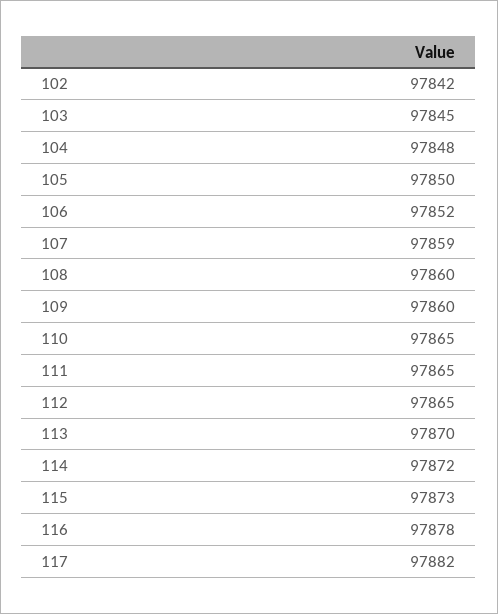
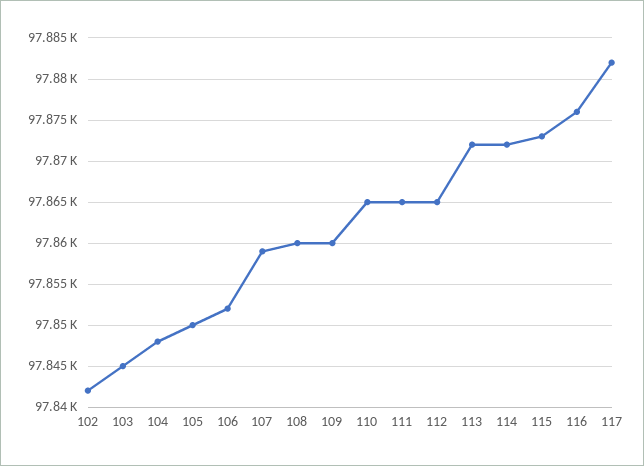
113: 97870 -> 97872
116: 97878 -> 97876

